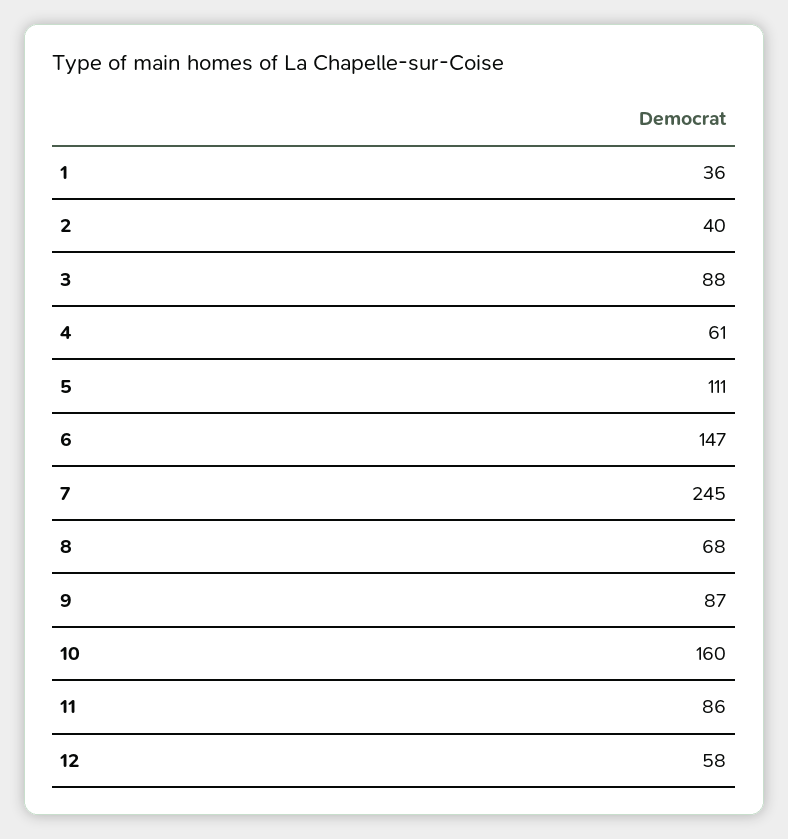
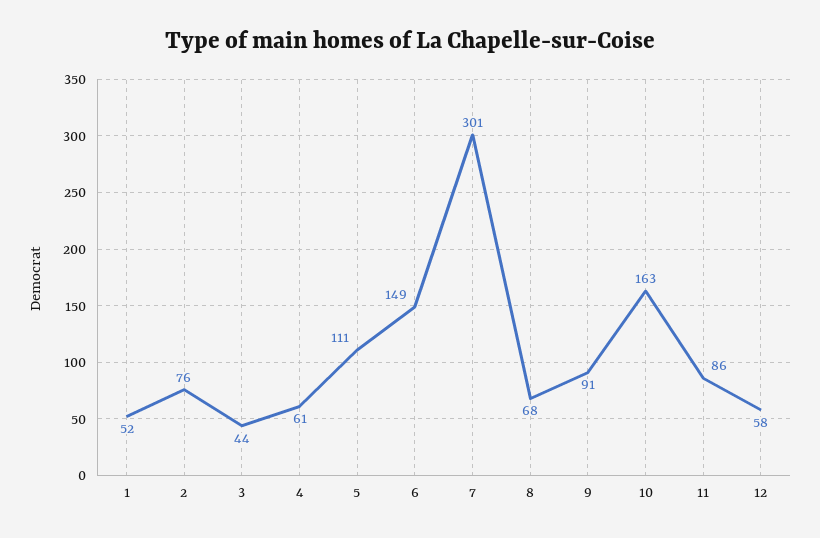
1: 36 -> 52
2: 40 -> 76
3: 88 -> 44
6: 147 -> 149
7: 245 -> 301
9: 87 -> 91
10: 160 -> 163

